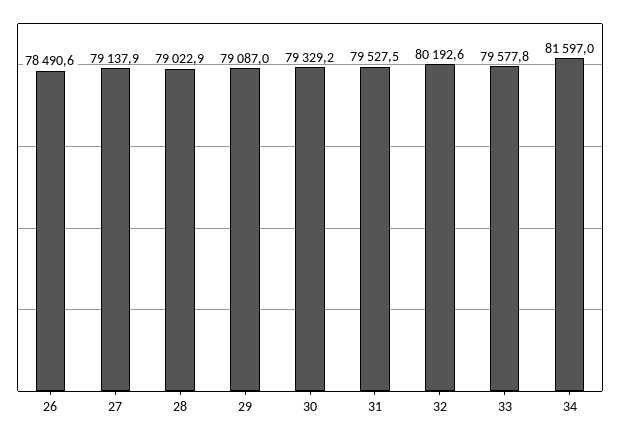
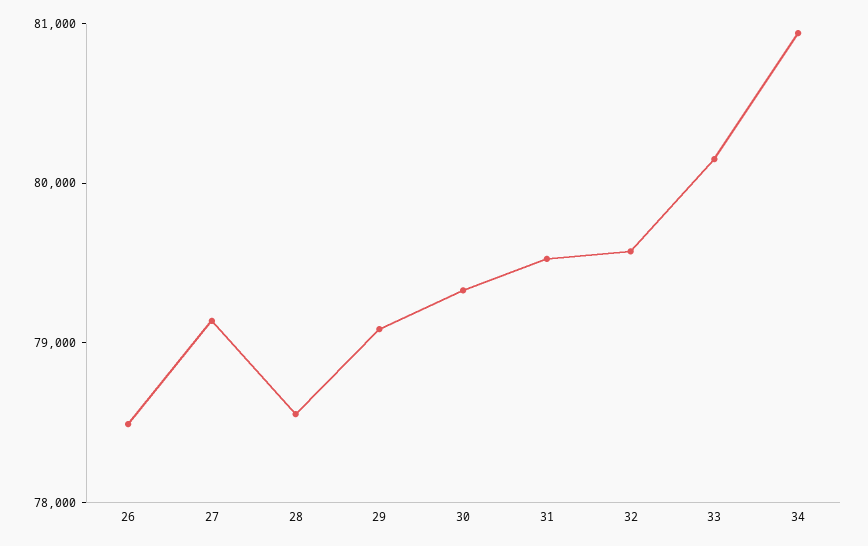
28: 79022.9 -> 78600
32: 80192.6 -> 79600
33: 79577.8 -> 80200
34: 81597 -> 81000

